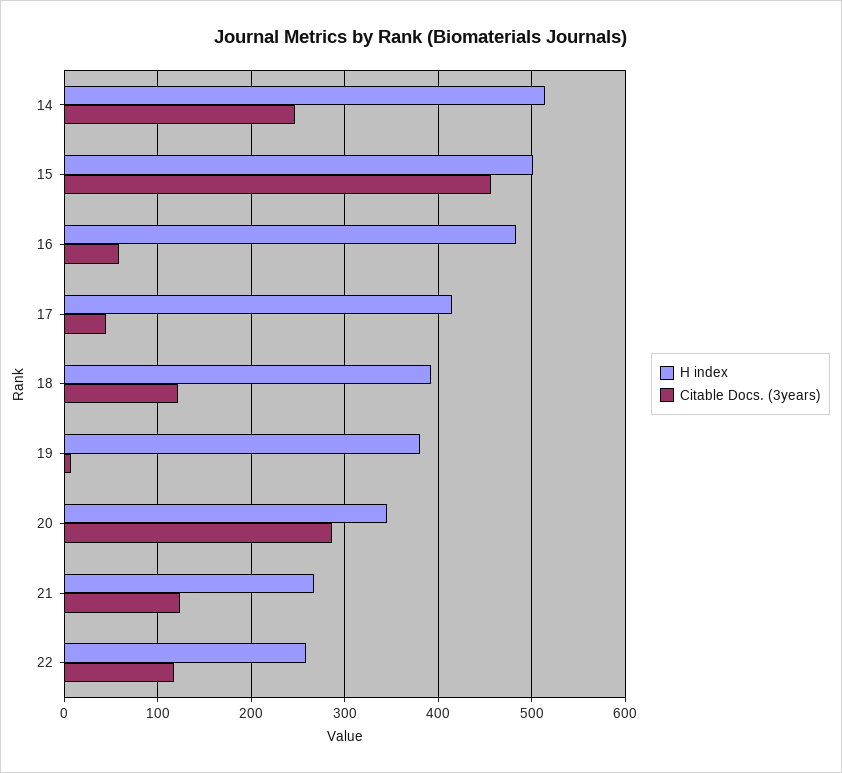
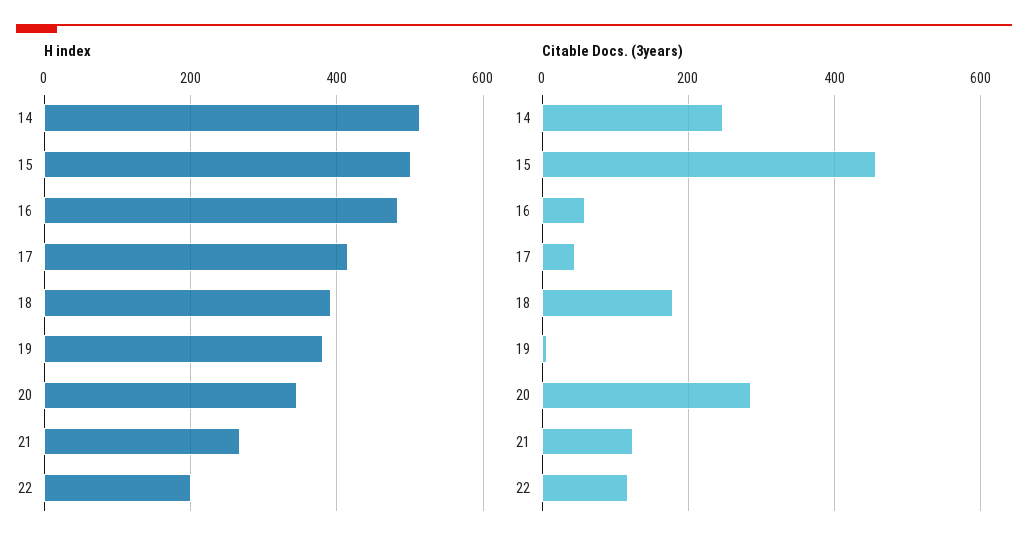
Citable Docs. (3years), 18: 120 -> 180
H index, 22: 260 -> 200

